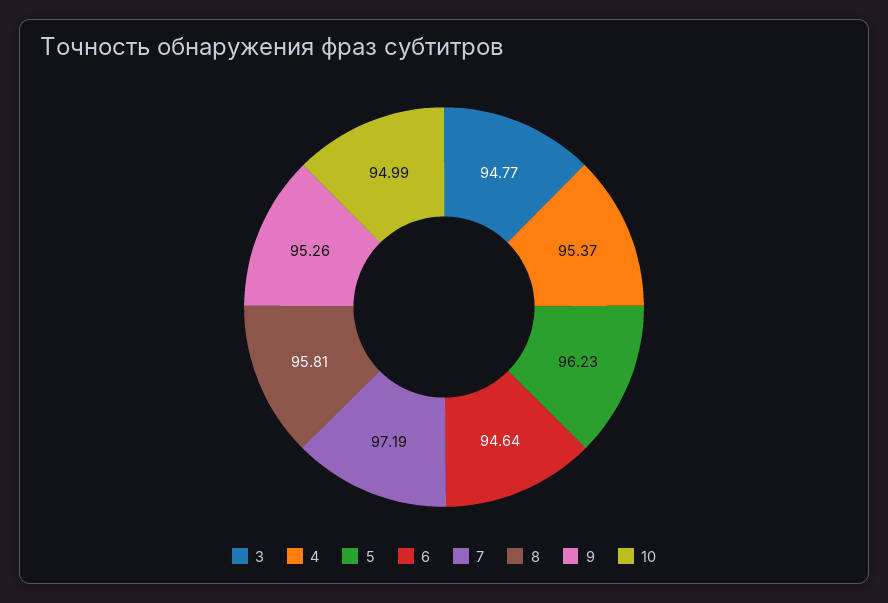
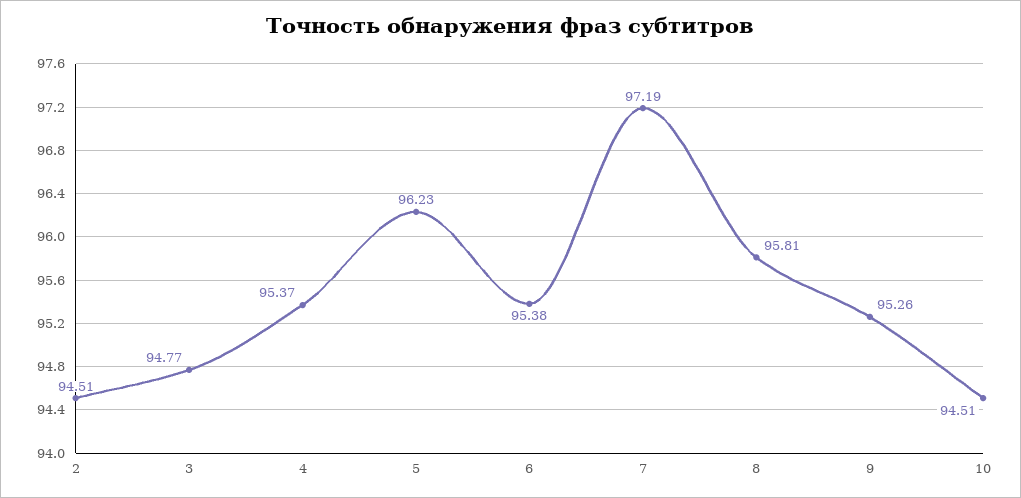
6: 94.64 -> 95.38
10: 94.99 -> 94.51
2: none -> 94.51

